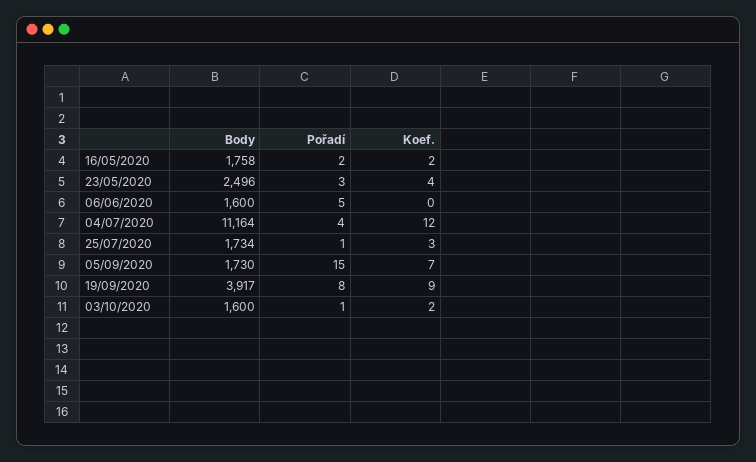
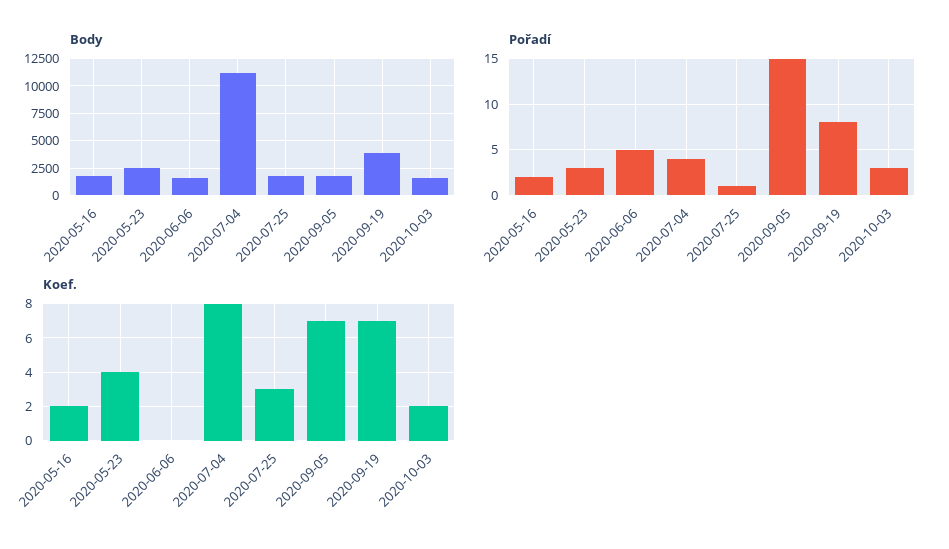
Koef., 04/07/2020: 12 -> 8
Koef., 19/09/2020: 9 -> 7
Pořadí, 03/10/2020: 1 -> 3

